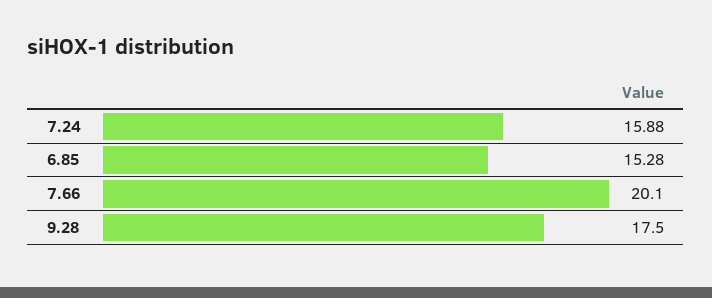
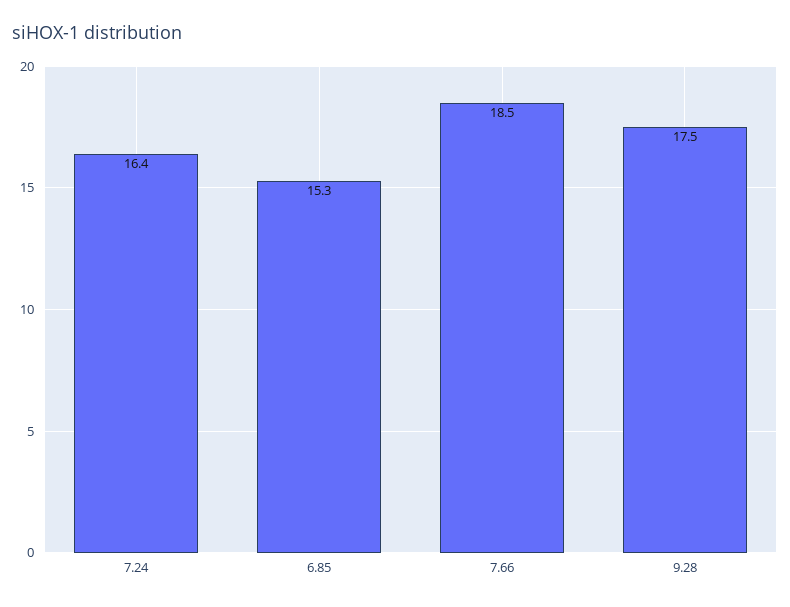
7.24: 15.88 -> 16.4
7.66: 20.1 -> 18.5

